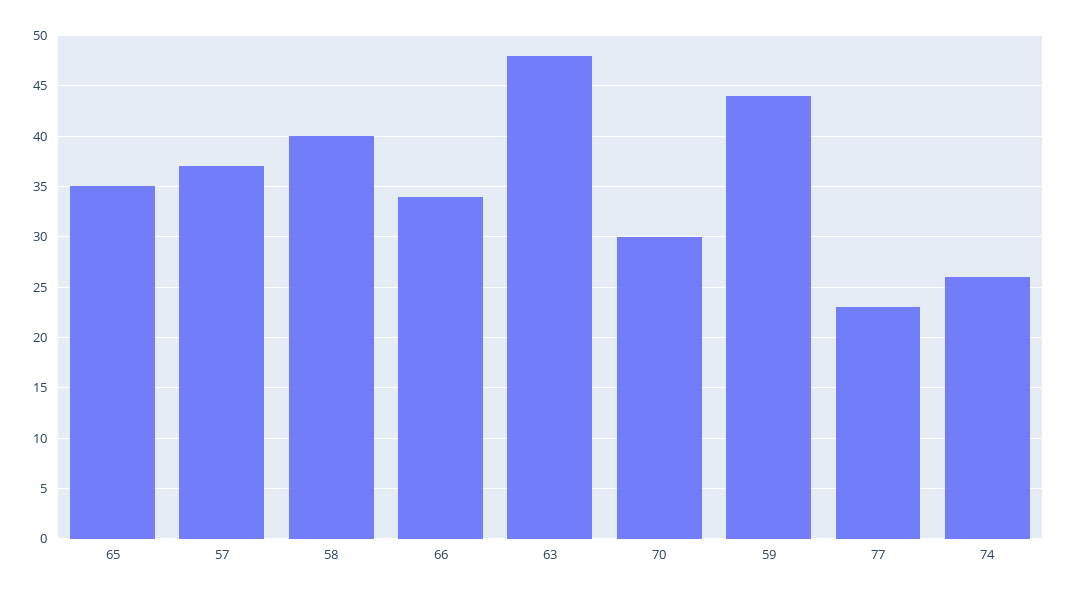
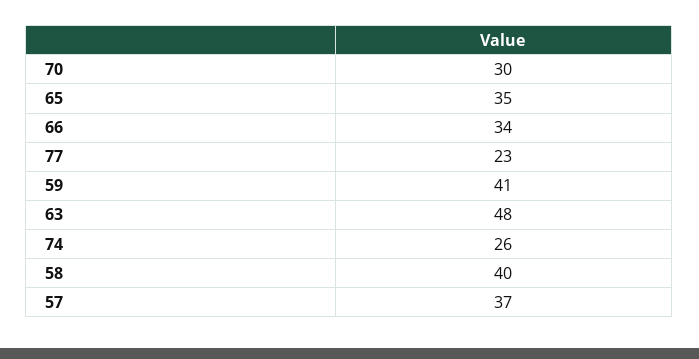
59: 44 -> 41

